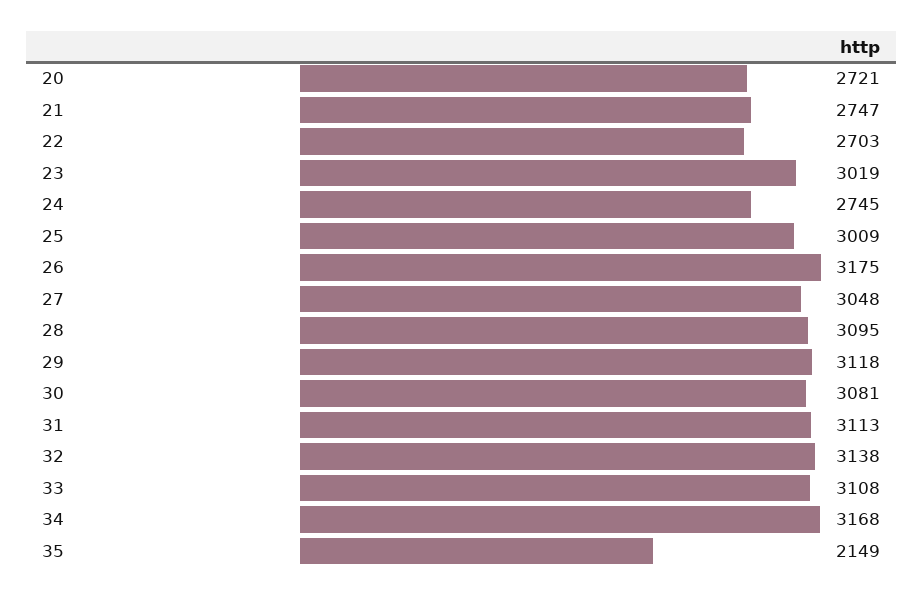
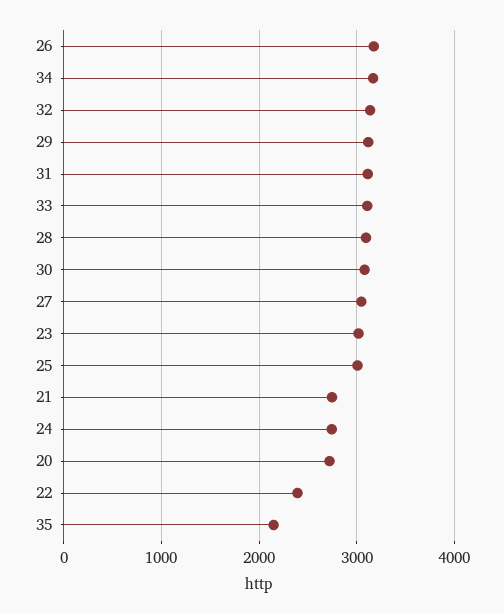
22: 2703 -> 2400

